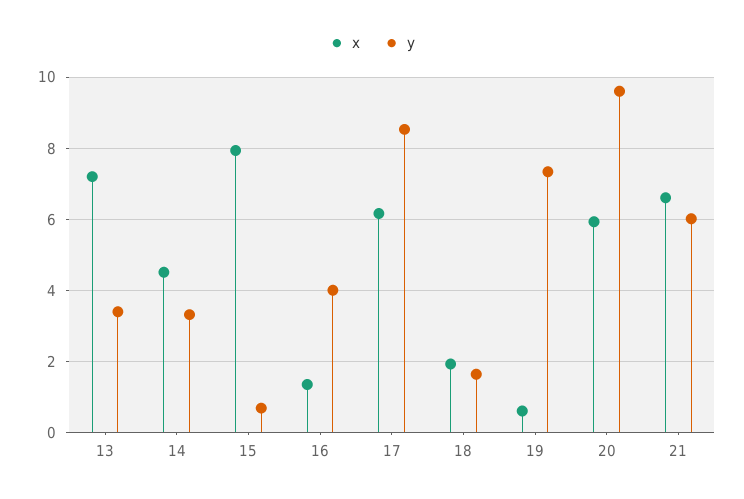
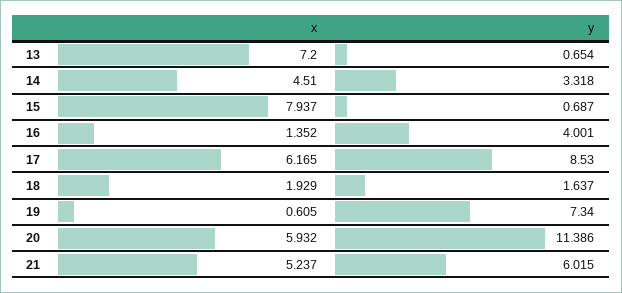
y, 13: 3.4 -> 0.654
y, 20: 9.6 -> 11.386
x, 21: 6.6 -> 5.237

